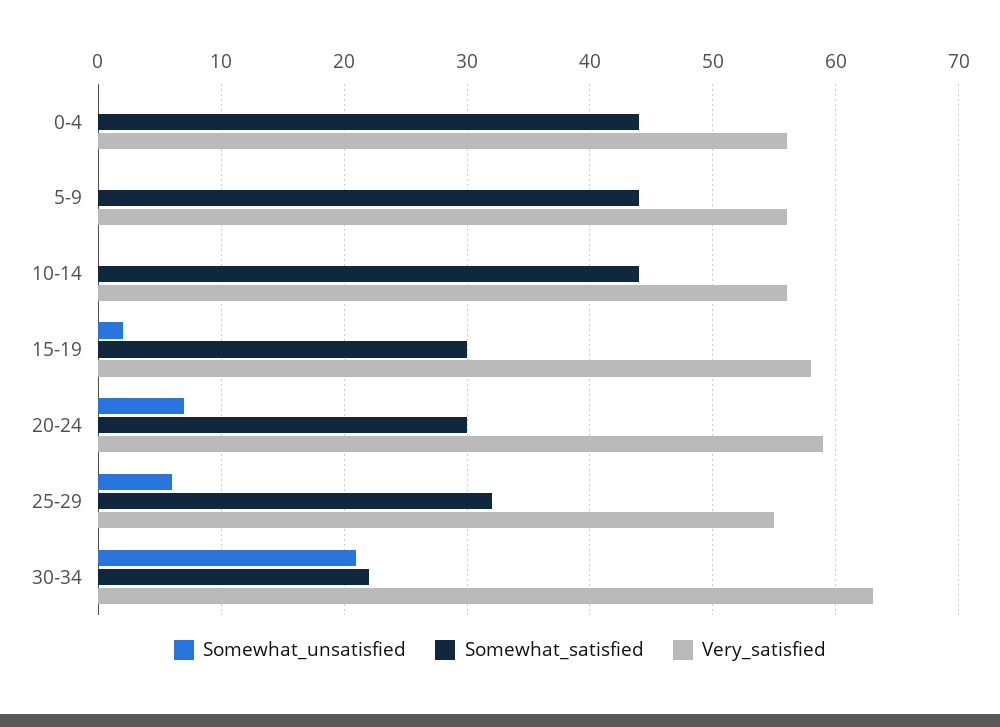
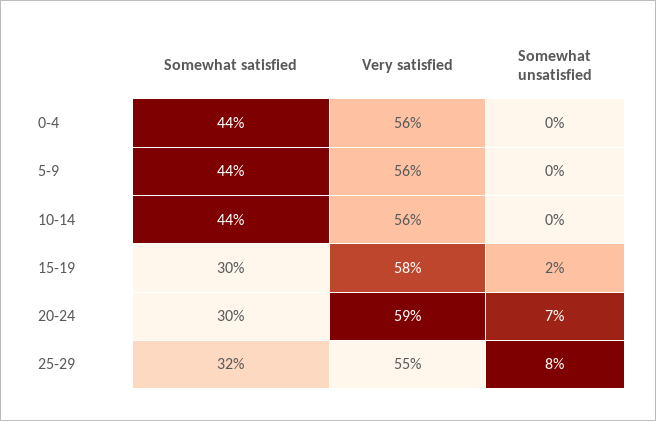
Somewhat_unsatisfied, 25-29: 6 -> 8
Somewhat_unsatisfied, 30-34: 21 -> none
Somewhat_satisfied, 30-34: 22 -> none
Very_satisfied, 30-34: 63 -> none

